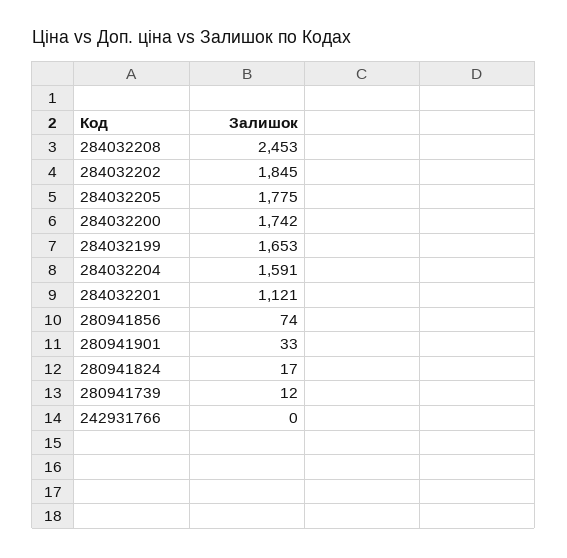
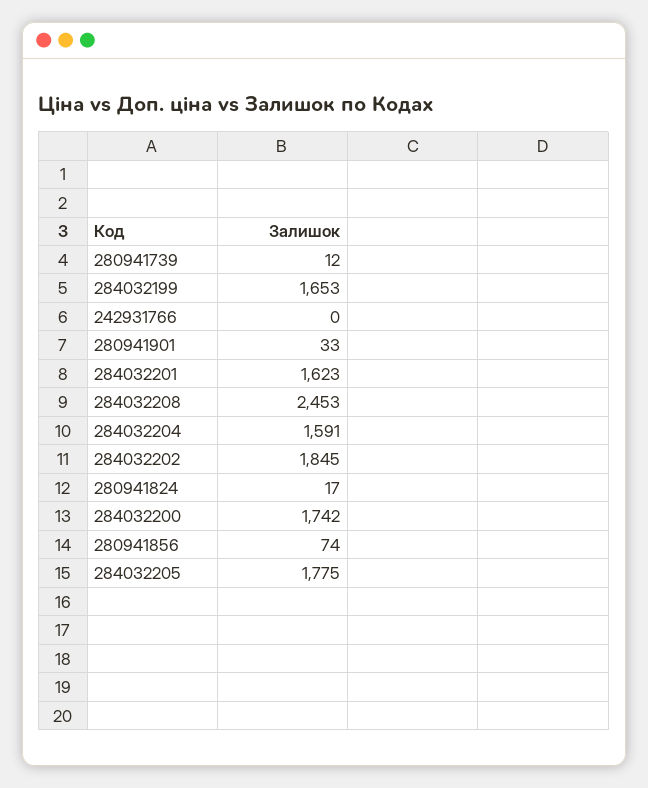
284032201: 1121 -> 1623

